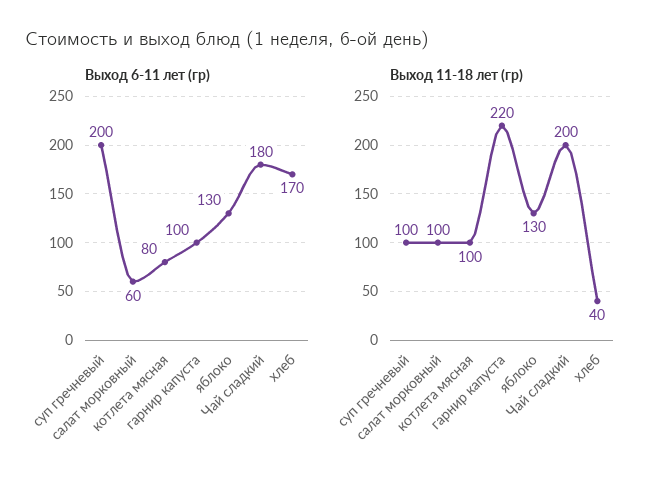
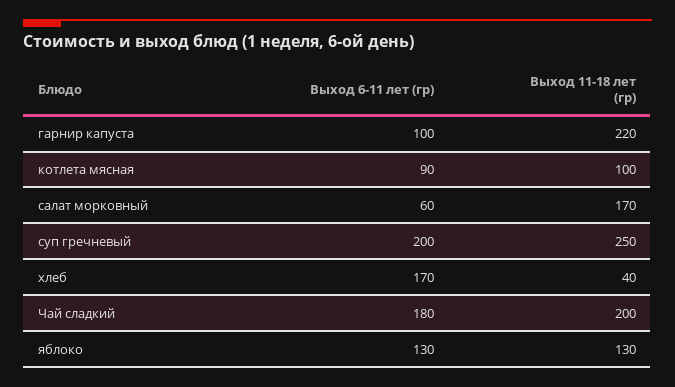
Выход 6-11 лет (гр), котлета мясная: 80 -> 90
Выход 11-18 лет (гр), суп гречневый: 100 -> 250
Выход 11-18 лет (гр), салат морковный: 100 -> 170

